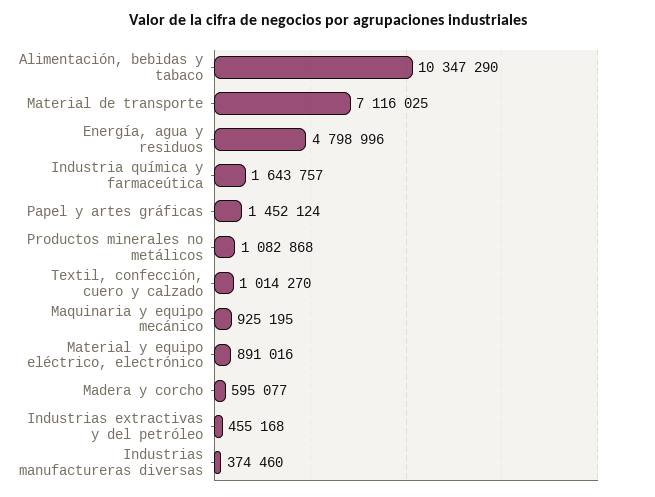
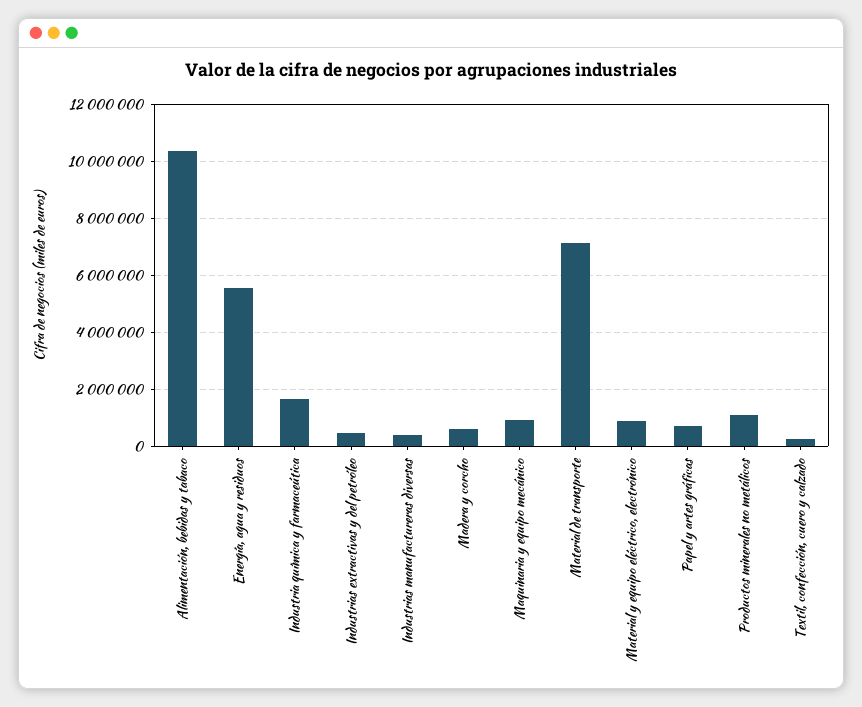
Energía, agua y residuos: 4798996 -> 5500000
Papel y artes gráficas: 1452124 -> 750000
Textil, confección, cuero y calzado: 1014270 -> 250000

